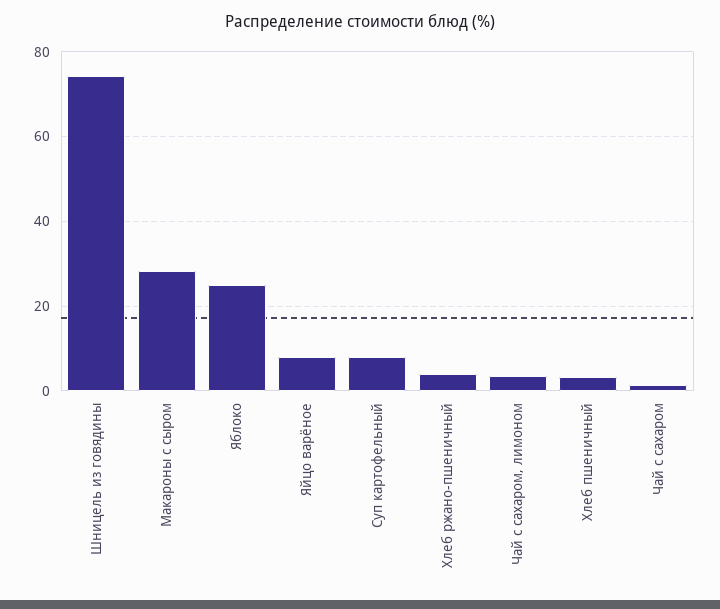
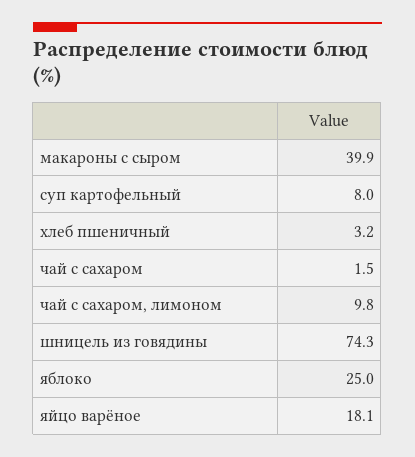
Макароны с сыром: 28 -> 39.9
Яйцо варёное: 8 -> 18.1
Хлеб ржано-пшеничный: 4 -> none
Чай с сахаром, лимоном: 4 -> 9.8

